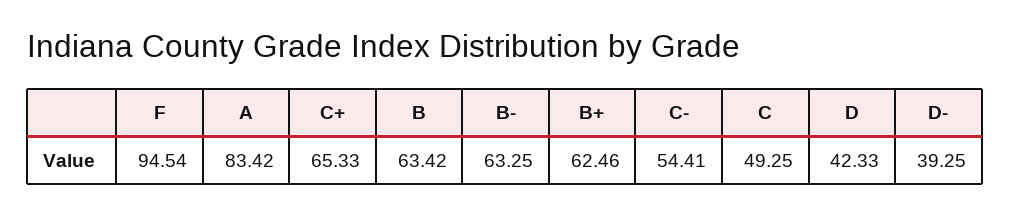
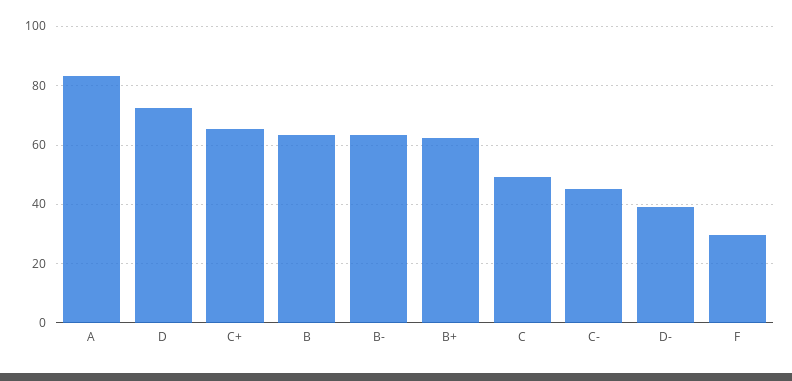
F: 94.54 -> 30
C-: 54.41 -> 45
D: 42.33 -> 72.5

